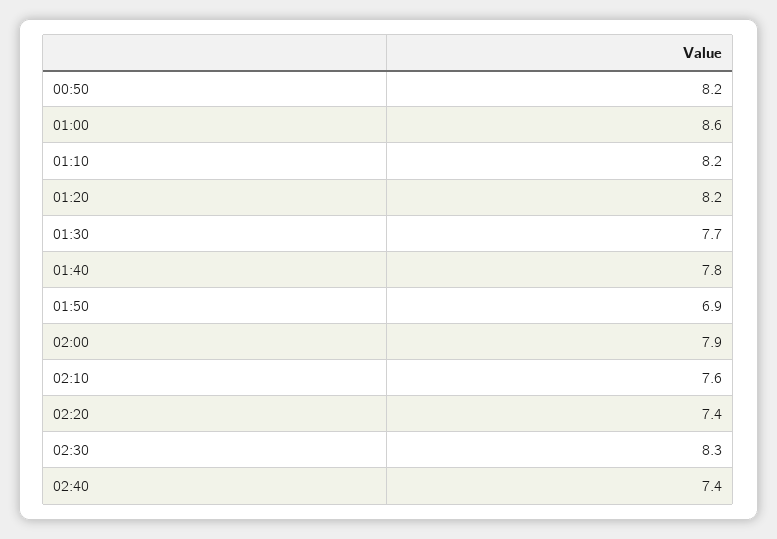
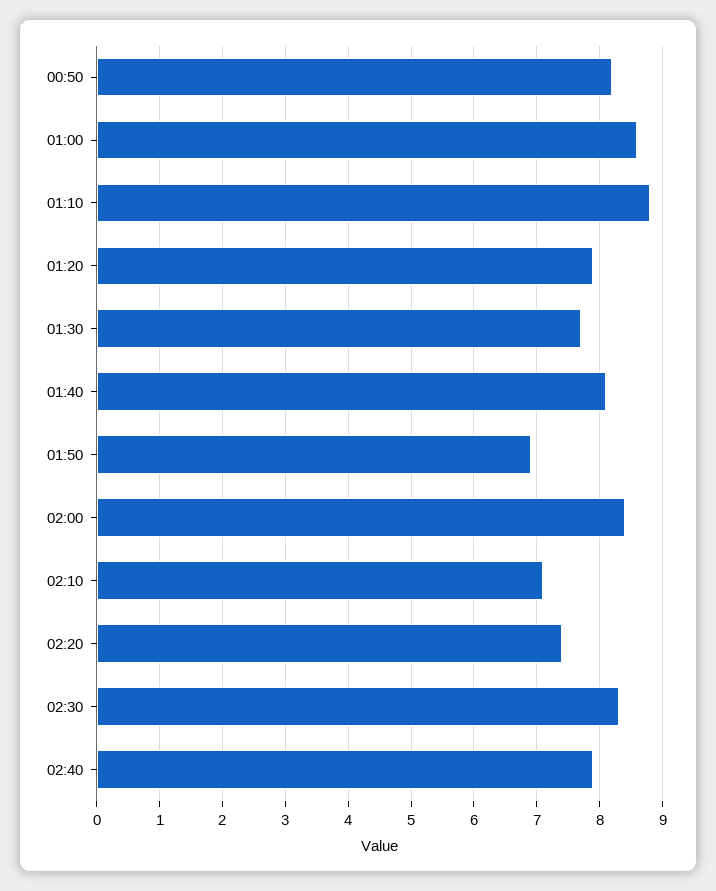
01:10: 8.2 -> 8.8
01:20: 8.2 -> 7.9
01:40: 7.8 -> 8.1
02:00: 7.9 -> 8.4
02:10: 7.6 -> 7.1
02:40: 7.4 -> 7.9

